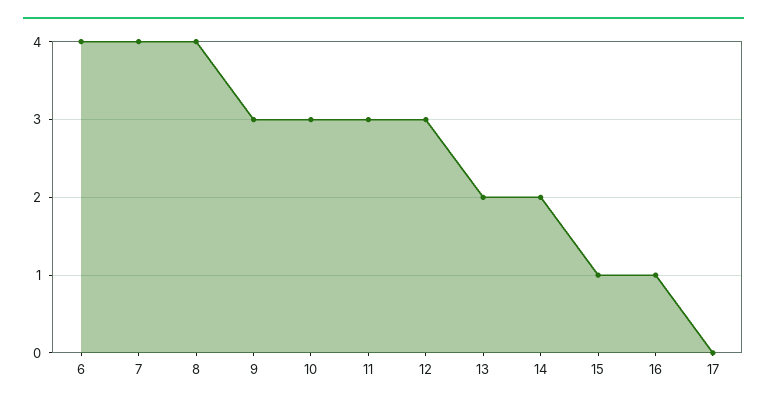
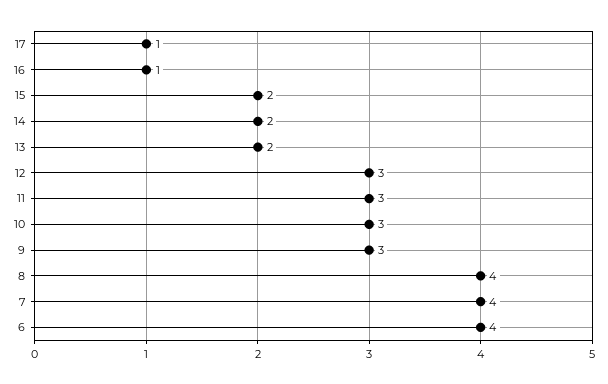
15: 1 -> 2
17: 0 -> 1

